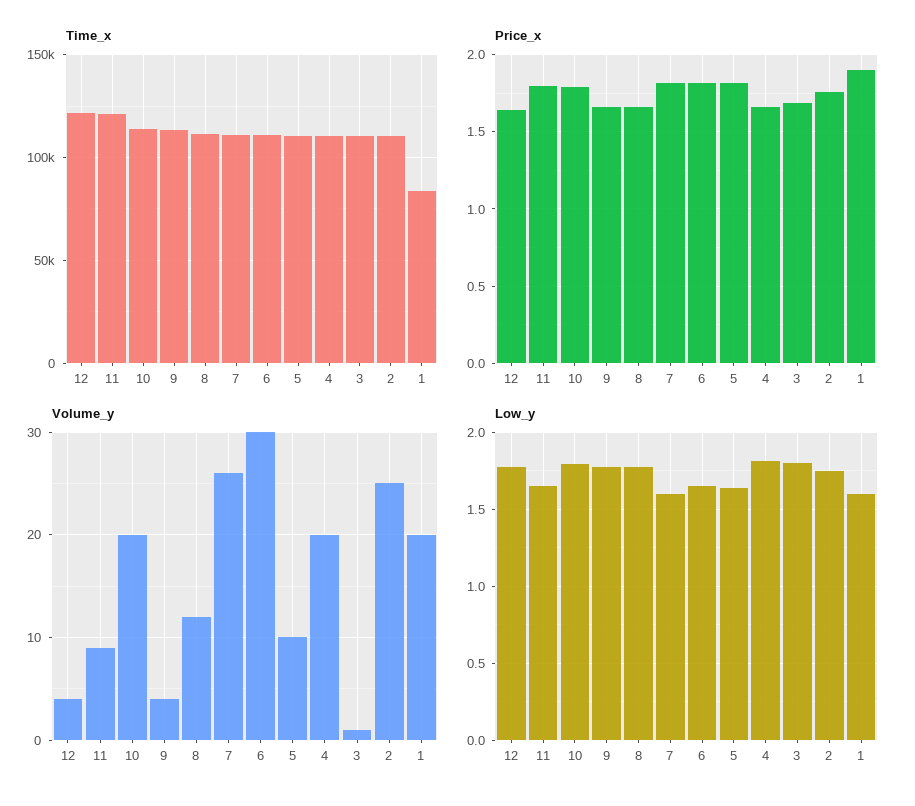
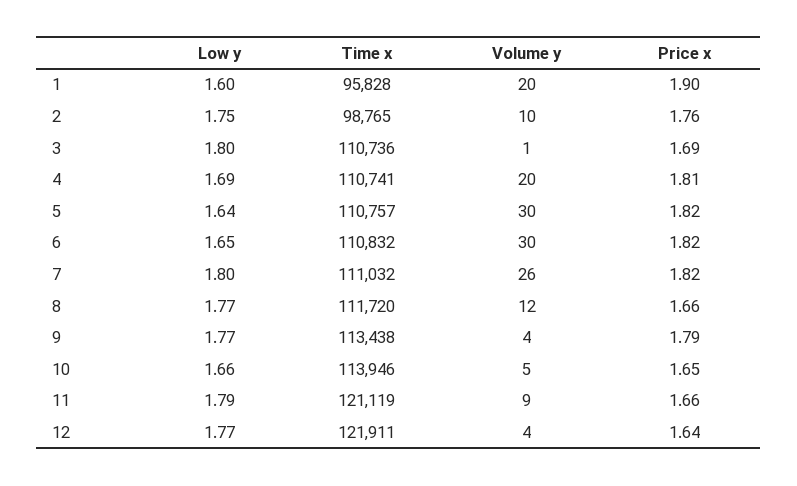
Time_x, 2: 110000 -> 98765
Time_x, 1: 85000 -> 95828
Price_x, 11: 1.8 -> 1.66
Price_x, 10: 1.8 -> 1.65
Price_x, 9: 1.65 -> 1.79
Price_x, 4: 1.65 -> 1.81
Volume_y, 10: 20 -> 5
Volume_y, 5: 10 -> 30
Volume_y, 2: 25 -> 10
Low_y, 11: 1.65 -> 1.79
Low_y, 10: 1.8 -> 1.66
Low_y, 7: 1.6 -> 1.8
Low_y, 4: 1.8 -> 1.69

